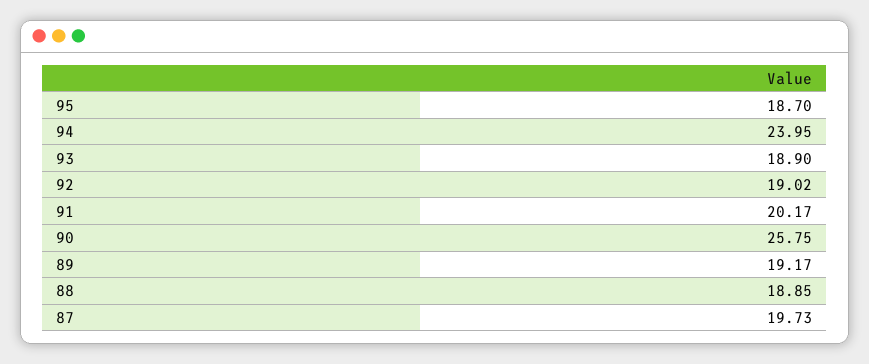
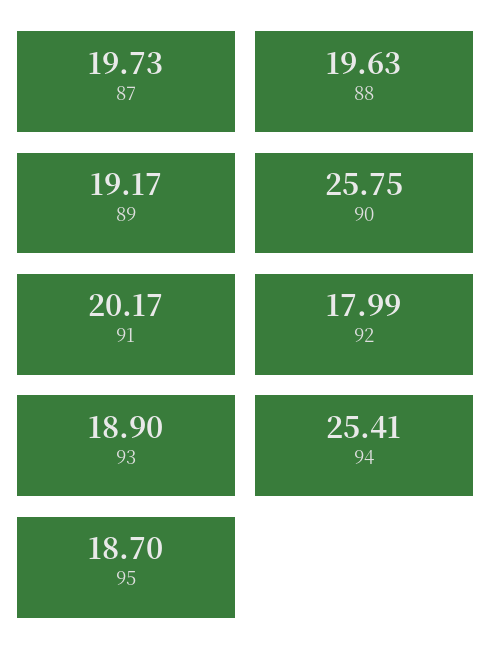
94: 23.95 -> 25.41
92: 19.02 -> 17.99
88: 18.85 -> 19.63

